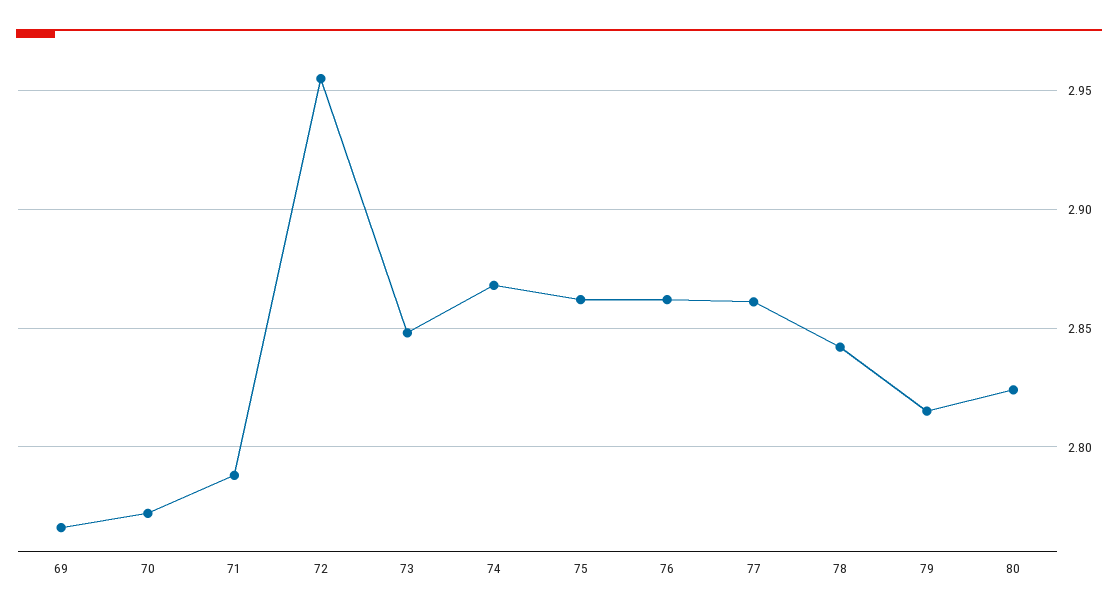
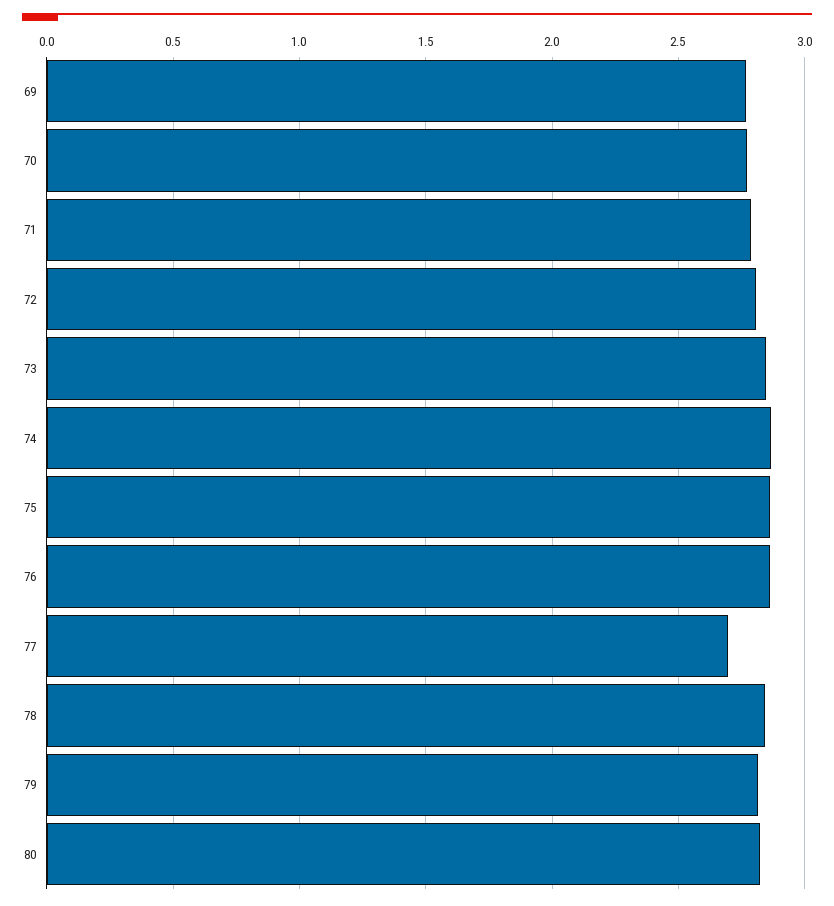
72: 2.955 -> 2.8
77: 2.86 -> 2.7

